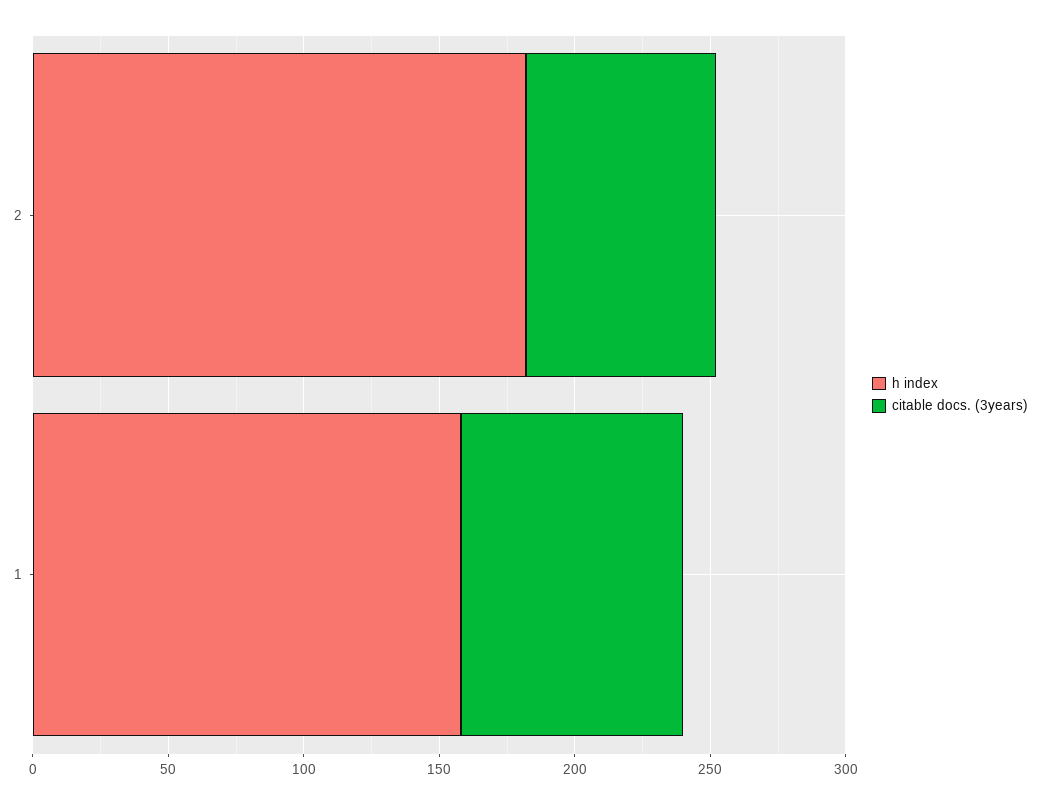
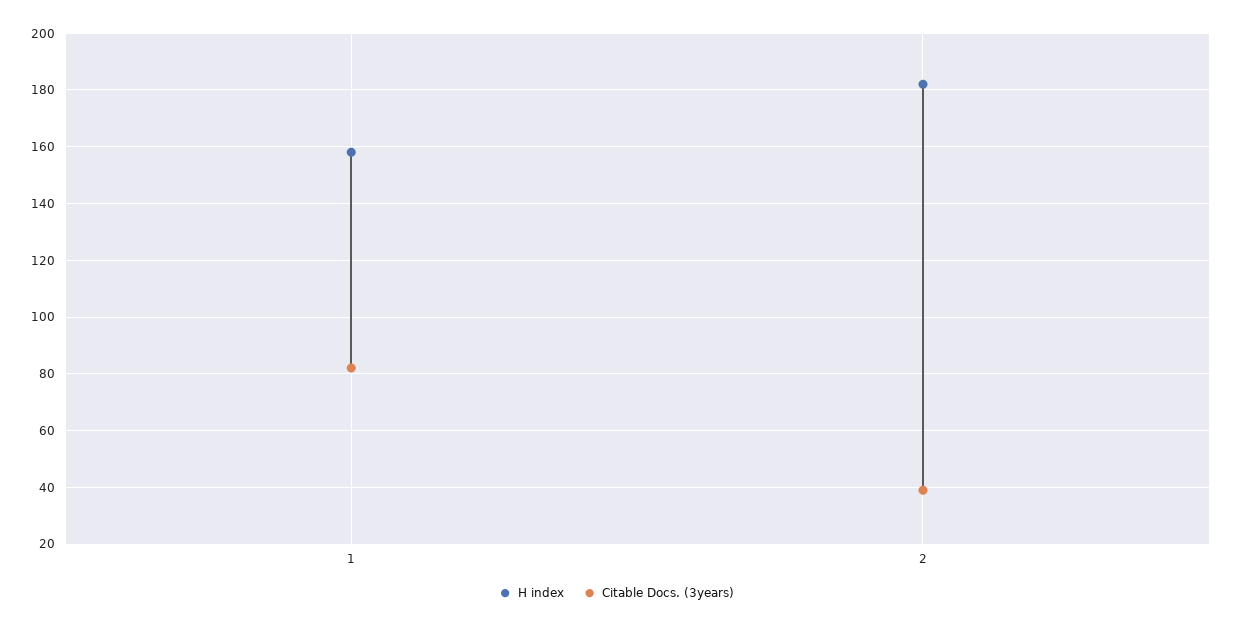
citable docs. (3years), 2: 70 -> 40

